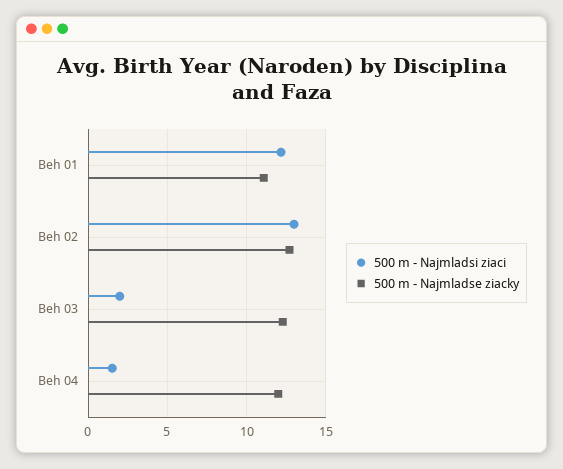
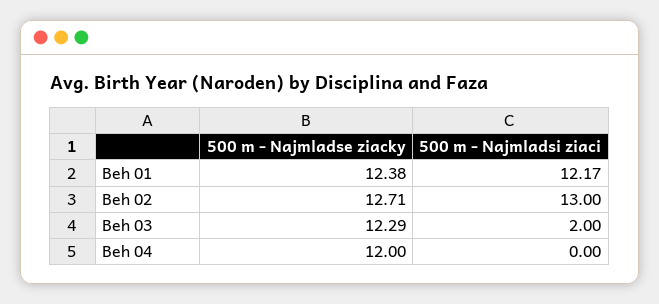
500 m - Najmladse ziacky, Beh 01: 11 -> 12.38
500 m - Najmladsi ziaci, Beh 04: 1.5 -> 0

